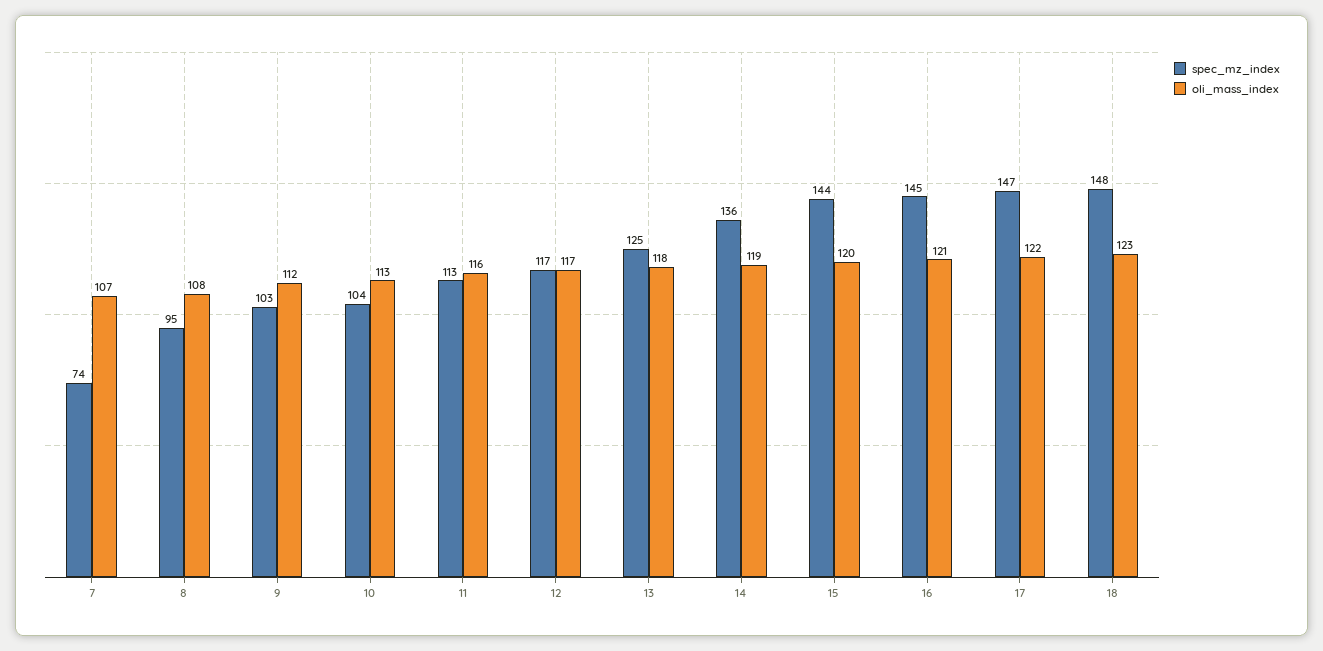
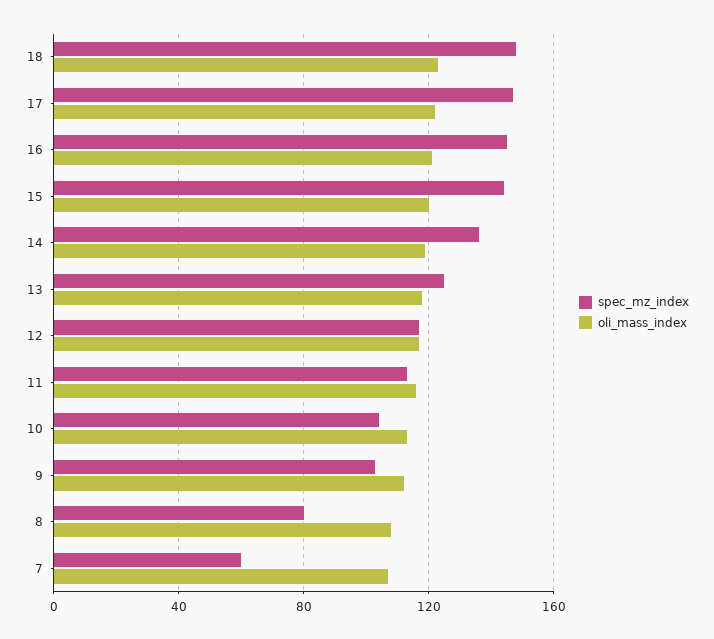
spec_mz_index, 7: 74 -> 60
spec_mz_index, 8: 95 -> 80

